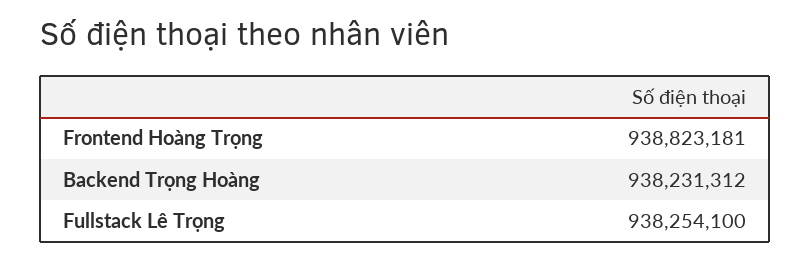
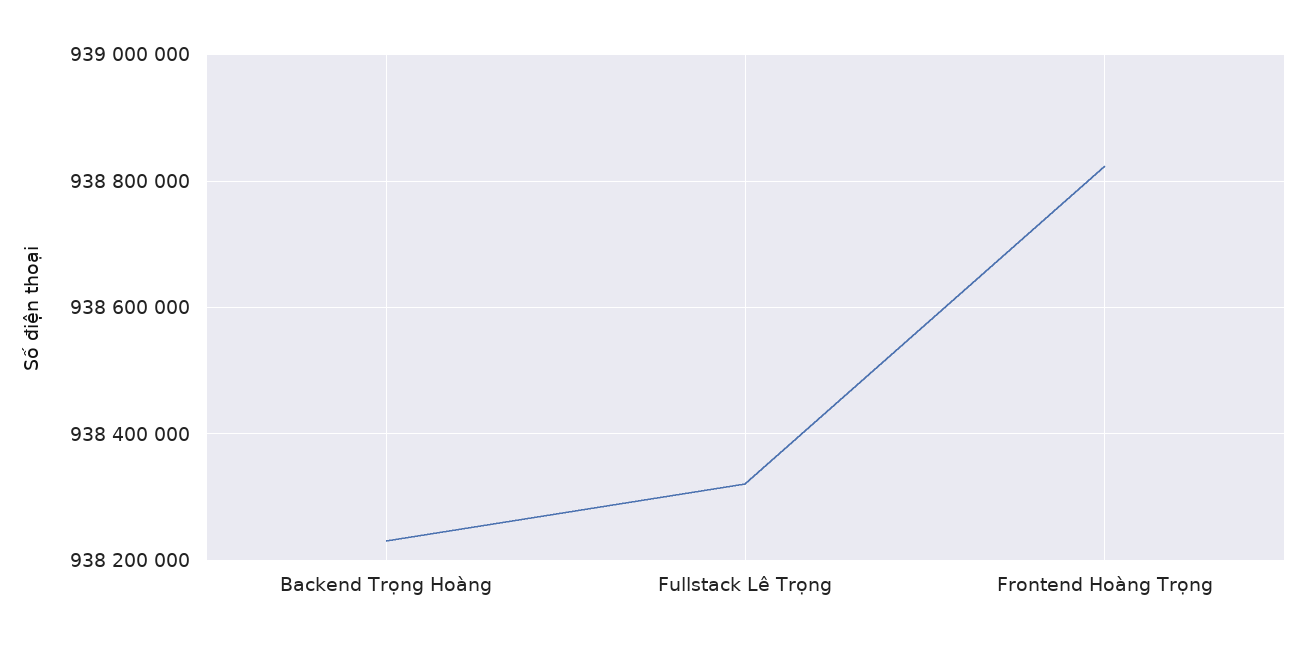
Fullstack Lê Trọng: 938254100 -> 938320000

